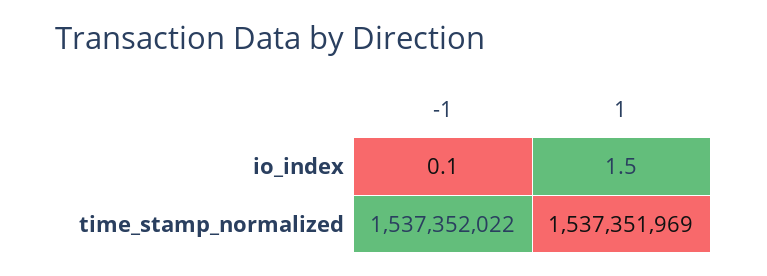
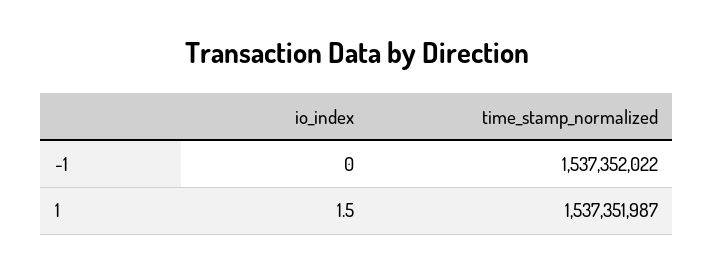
-1, io_index: 0.1 -> 0
1, time_stamp_normalized: 1537351969 -> 1537351987

